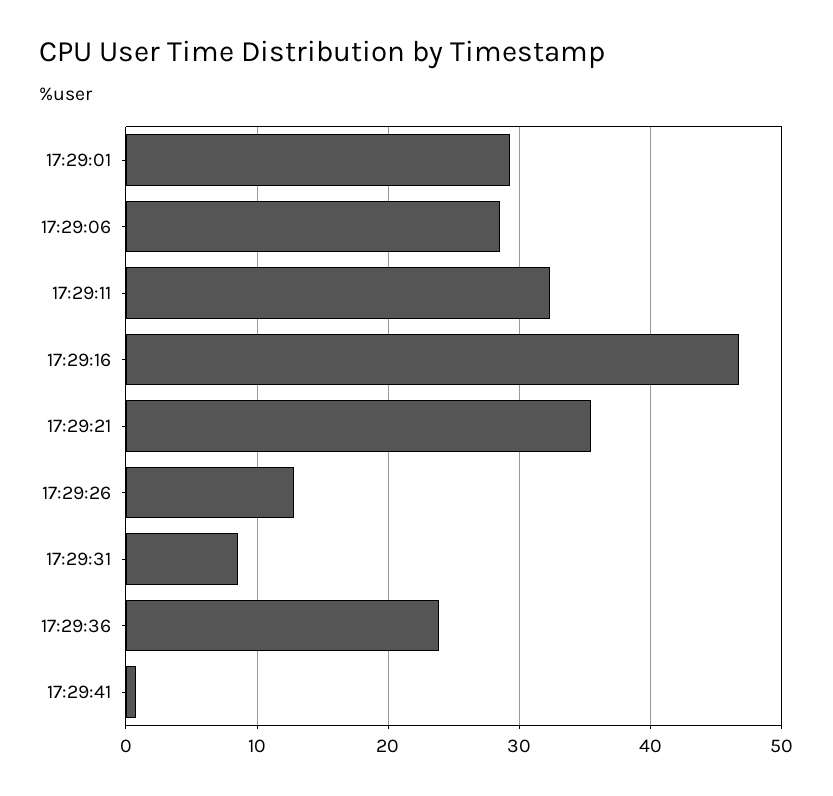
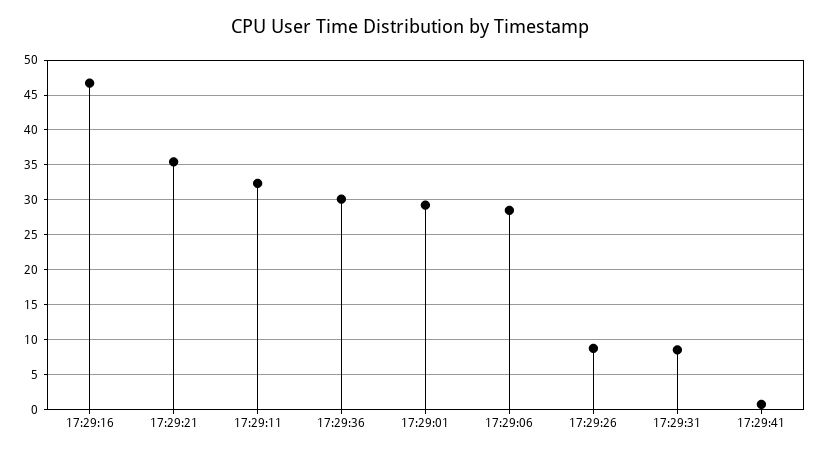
17:29:26: 13 -> 9
17:29:36: 24 -> 30

